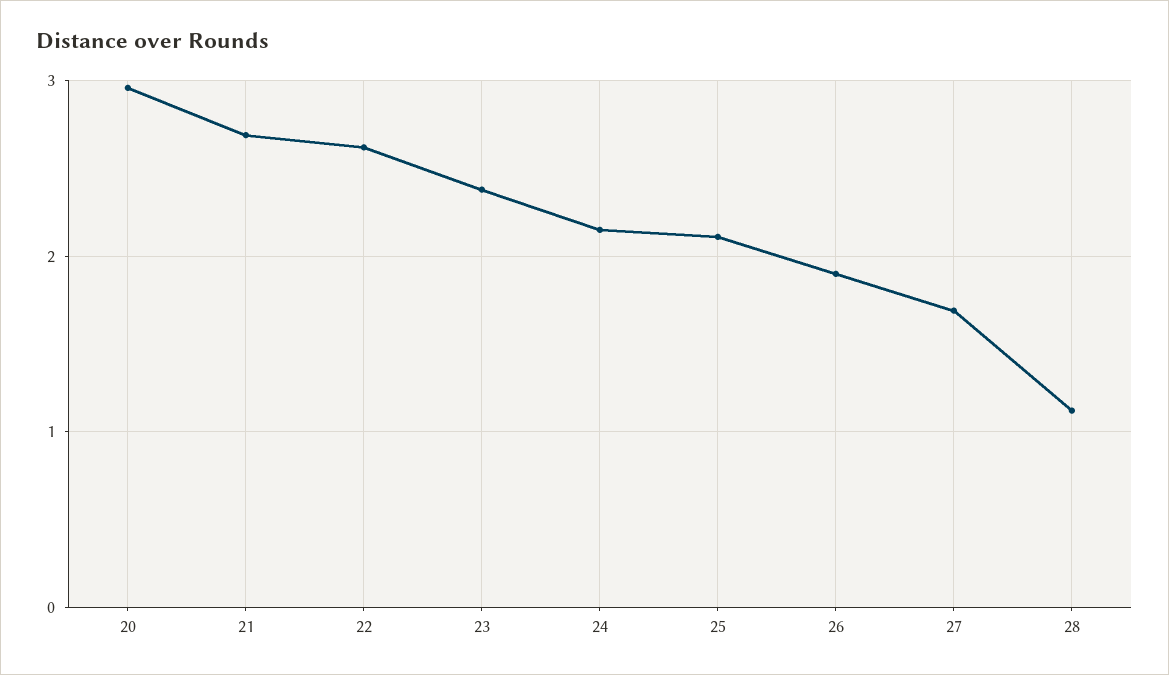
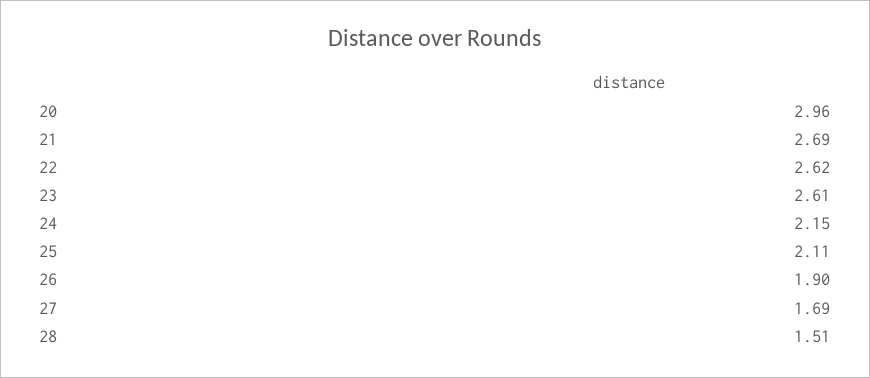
23: 2.4 -> 2.61
28: 1.1 -> 1.51

